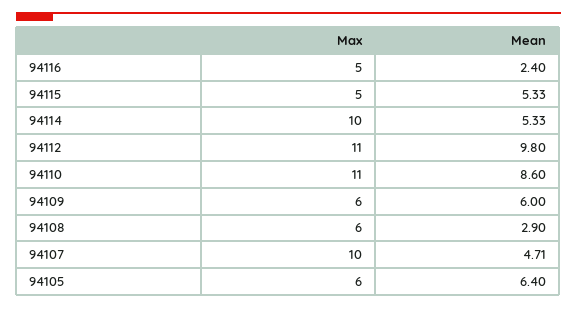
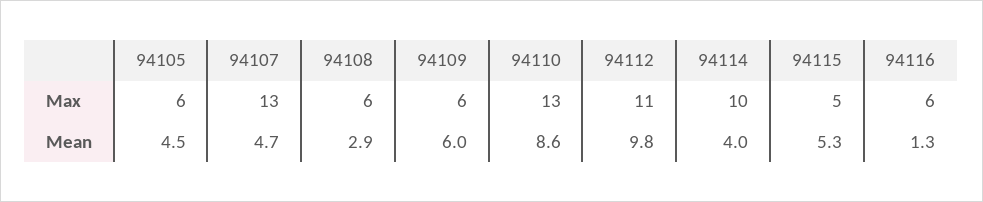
Max, 94116: 5 -> 6
Mean, 94116: 2.4 -> 1.3
Mean, 94114: 5.33 -> 4
Max, 94110: 11 -> 13
Max, 94107: 10 -> 13
Mean, 94105: 6.4 -> 4.5

